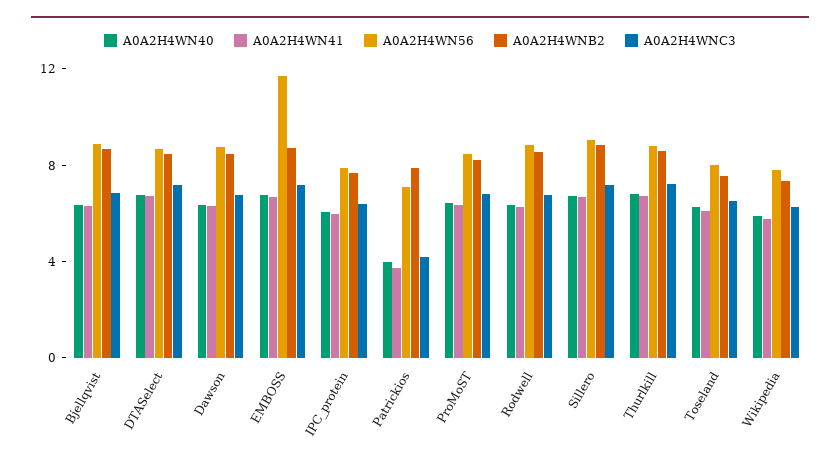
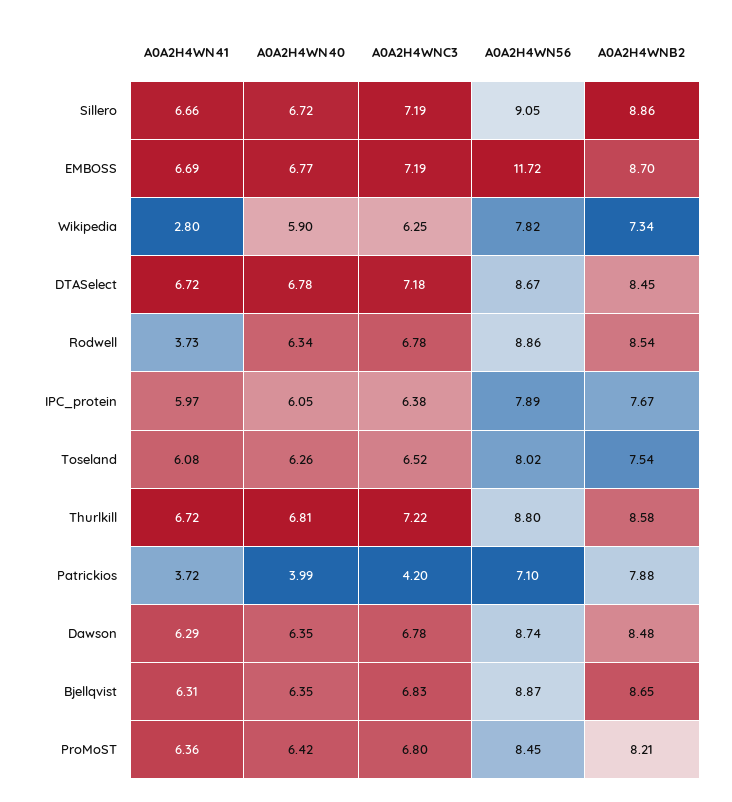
A0A2H4WN41, Rodwell: 6 -> 3.73
A0A2H4WN41, Wikipedia: 6 -> 2.8

